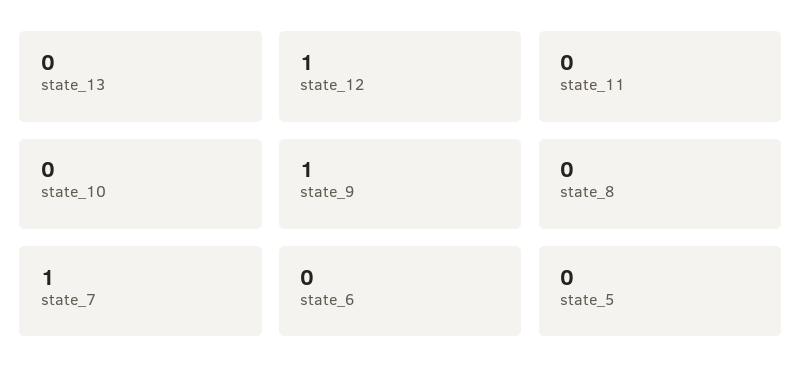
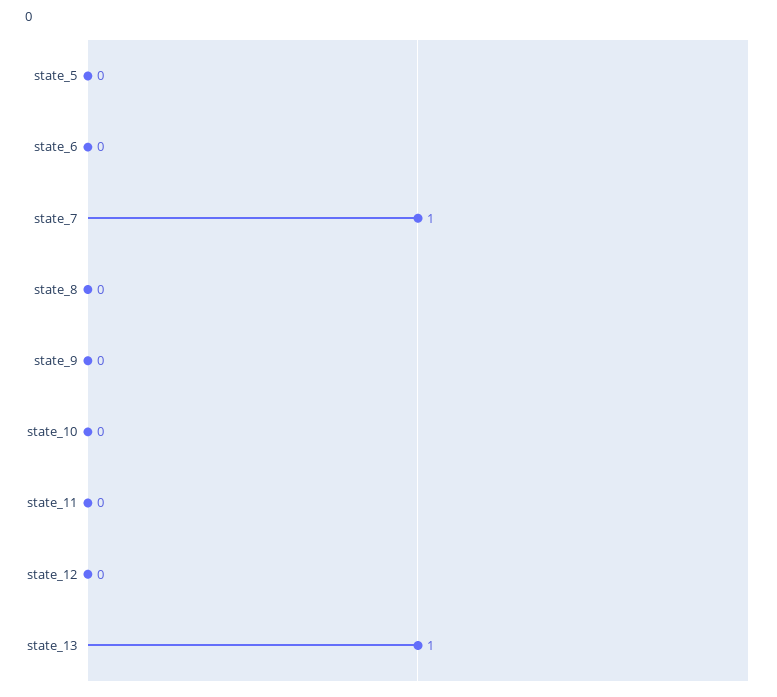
state_13: 0 -> 1
state_12: 1 -> 0
state_9: 1 -> 0

